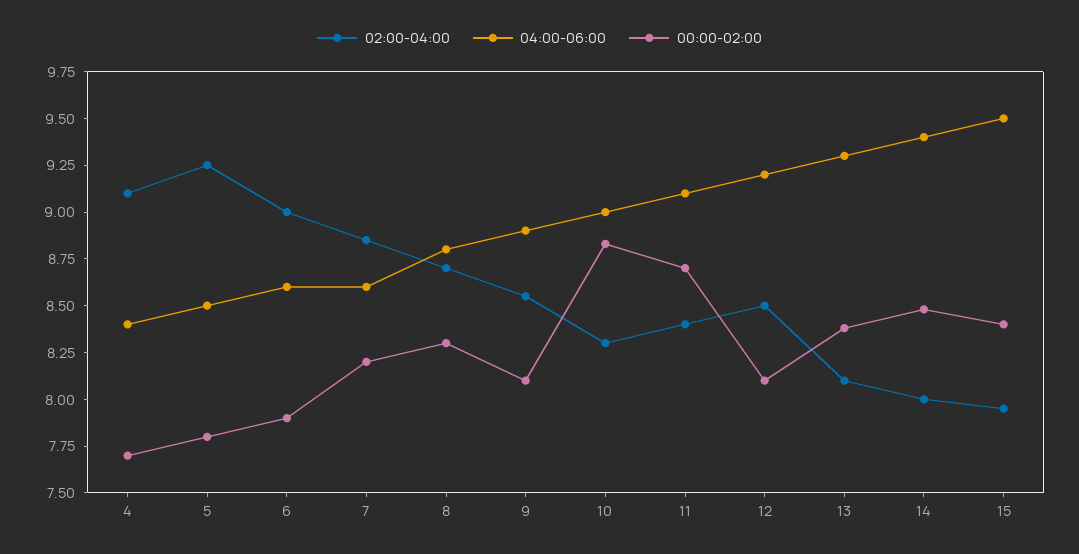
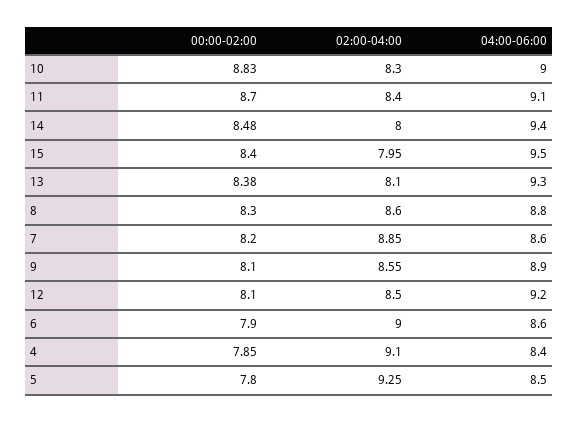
00:00-02:00, 4: 7.7 -> 7.85
02:00-04:00, 8: 8.7 -> 8.6

